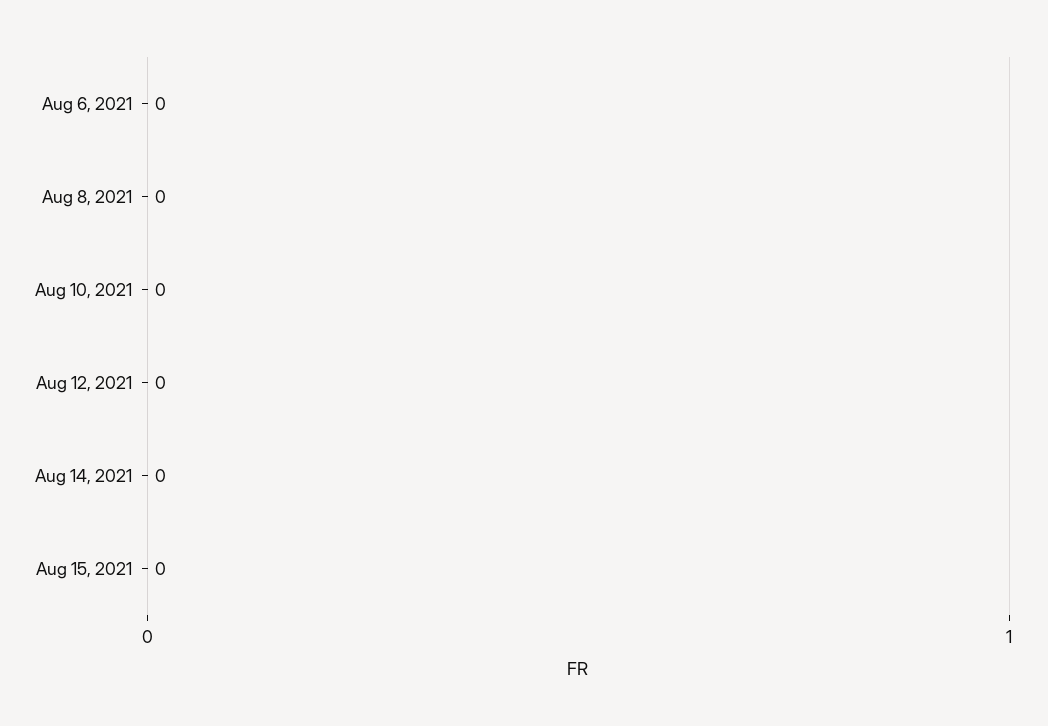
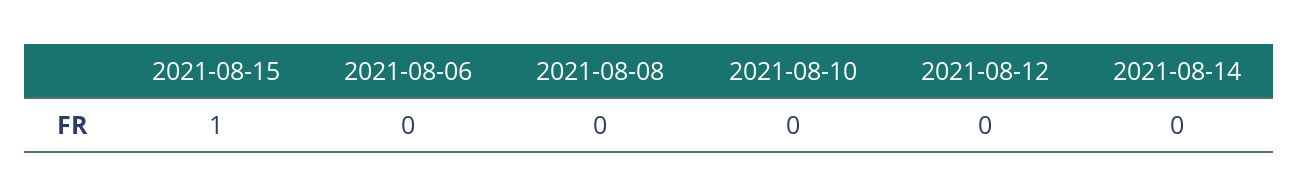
Aug 15, 2021: 0 -> 1

